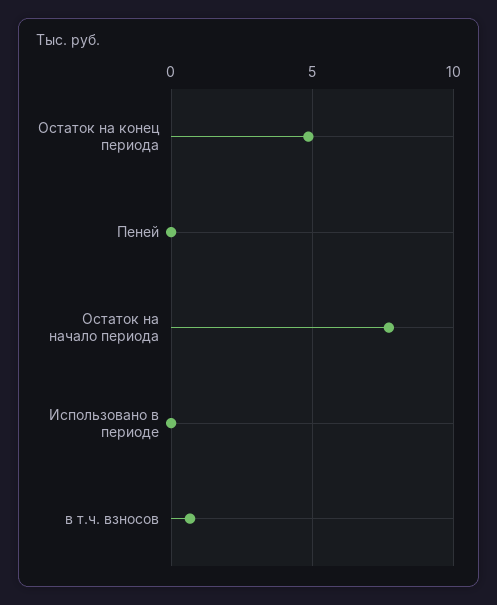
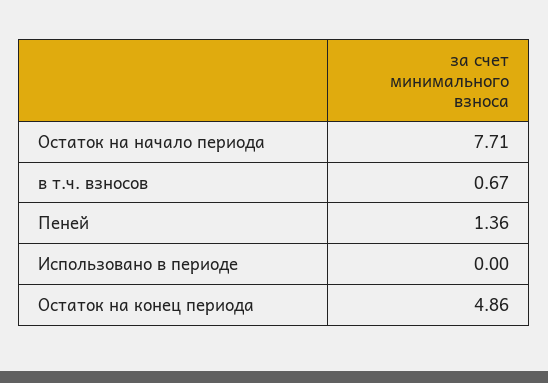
Пеней: 0 -> 1.36

